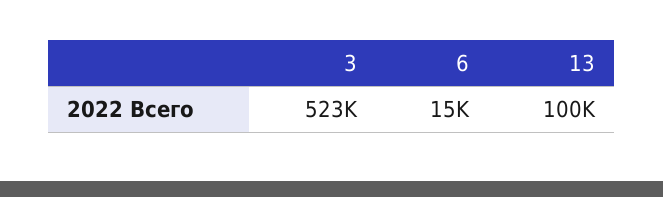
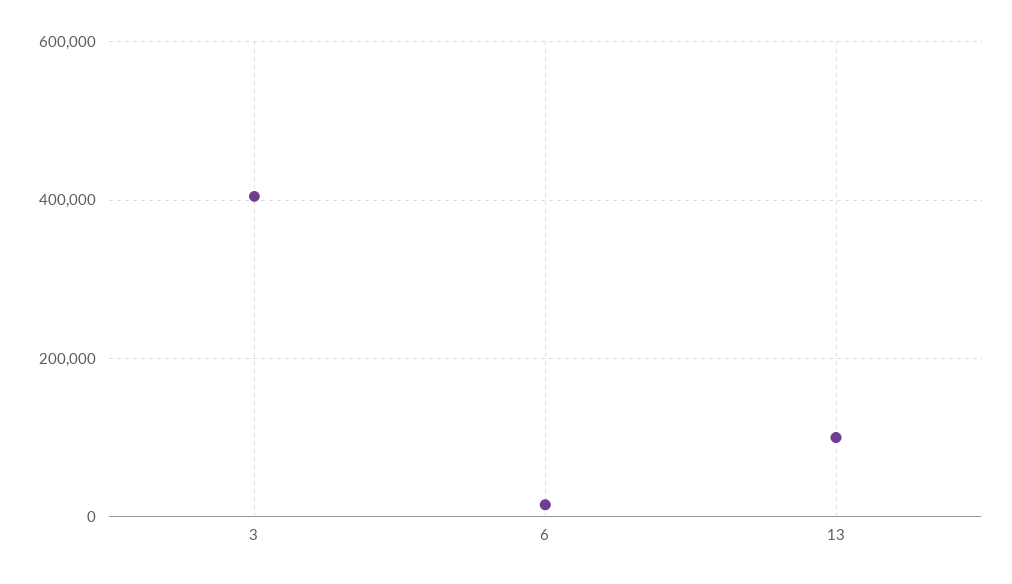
3: 523000 -> 400000

